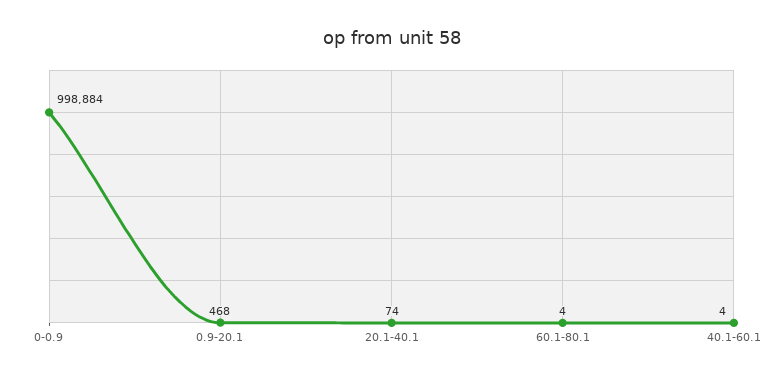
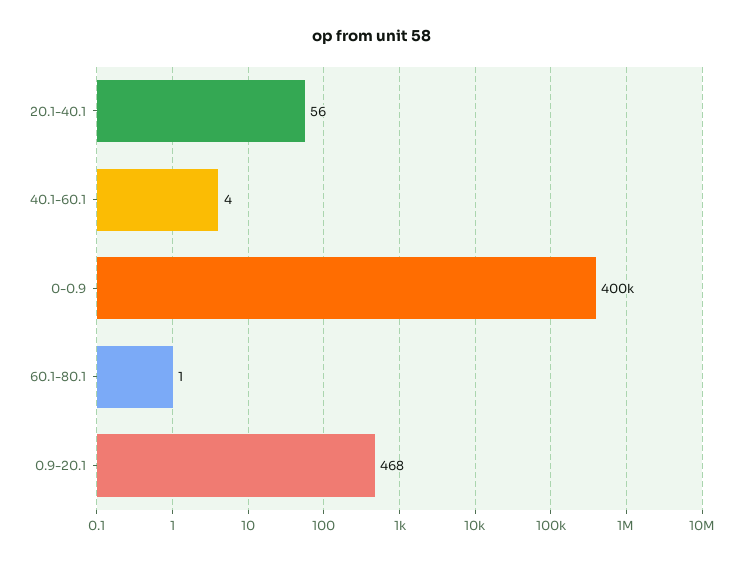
0-0.9: 998884 -> 400000
20.1-40.1: 74 -> 56
60.1-80.1: 4 -> 1

